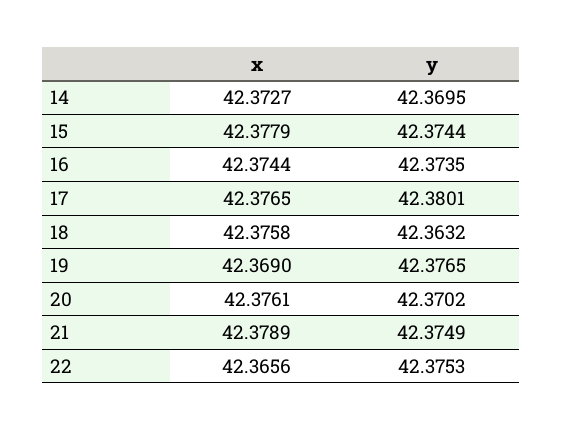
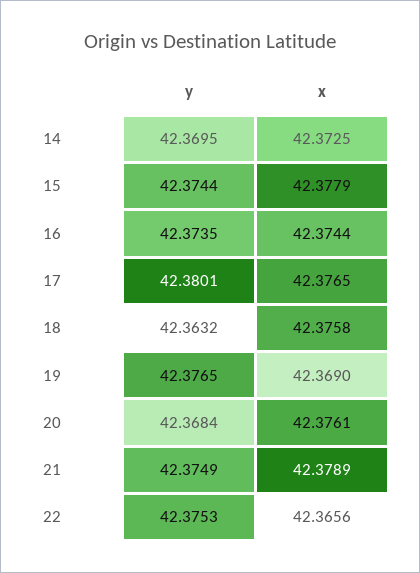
x, 14: 42.3727 -> 42.3725
y, 20: 42.3702 -> 42.3684

